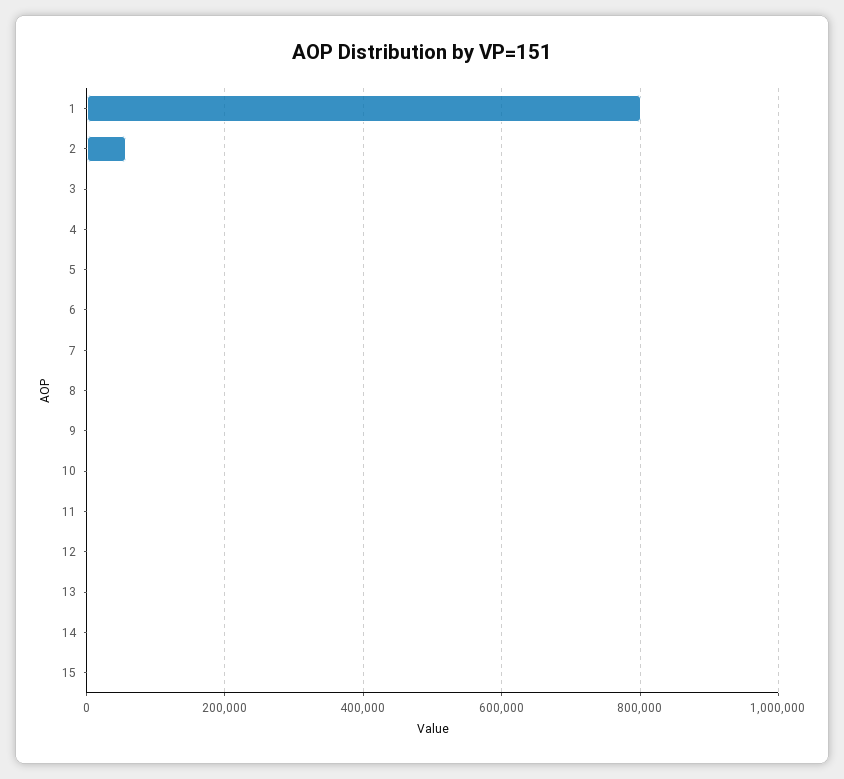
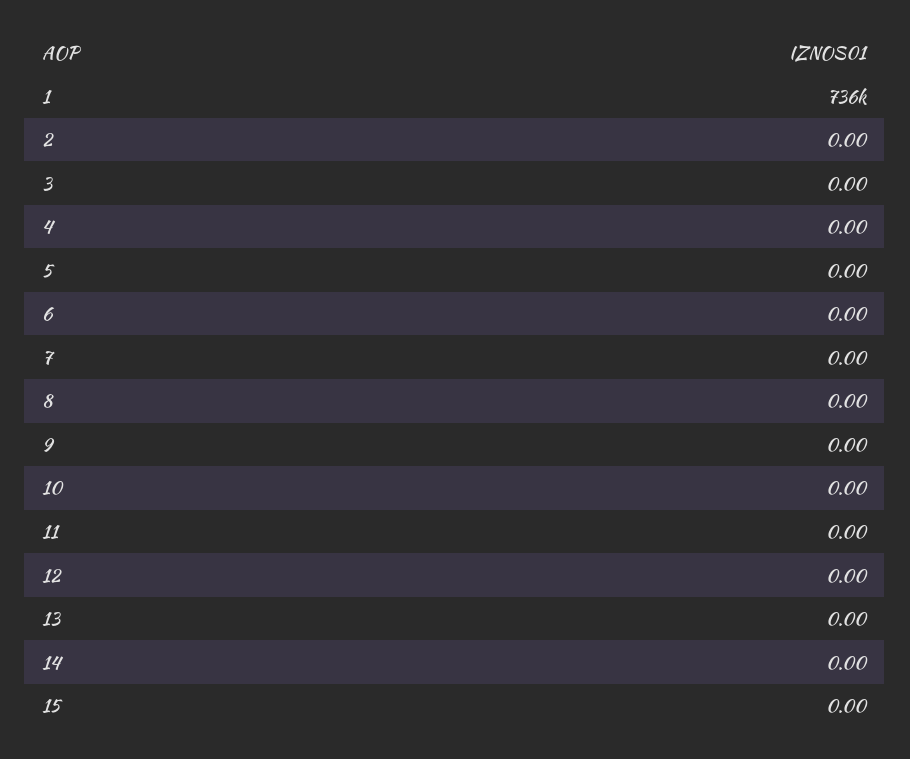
1: 800000 -> 736000
2: 60000 -> 0

